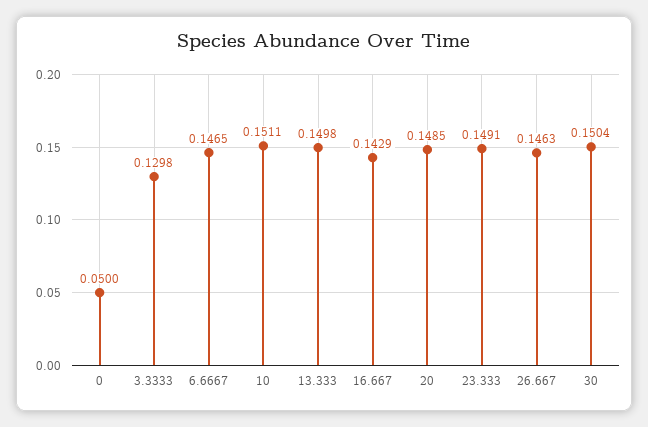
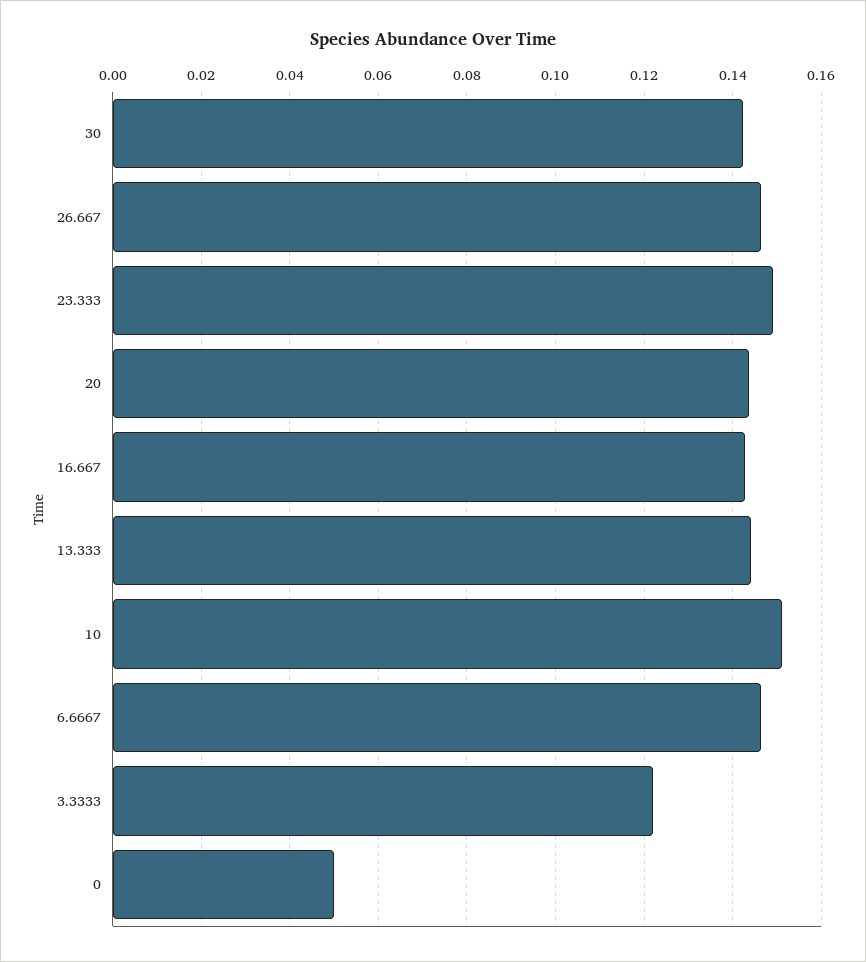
3.3333: 0.1298 -> 0.122
13.333: 0.1498 -> 0.144
20: 0.1485 -> 0.144
30: 0.1504 -> 0.142

